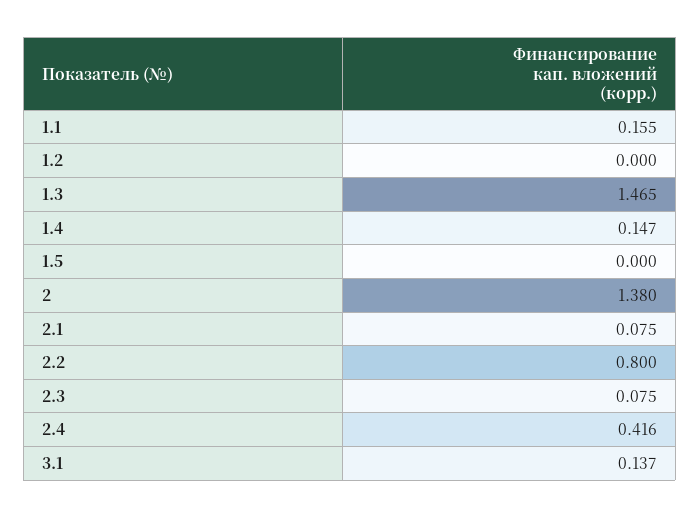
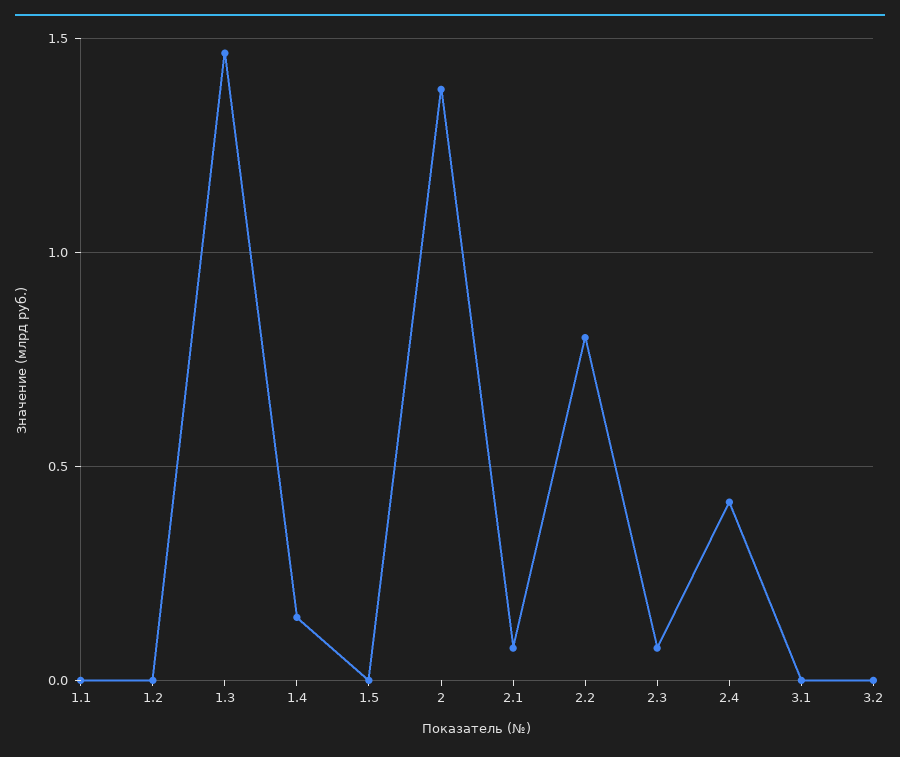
1.1: 0.155 -> 0
3.1: 0.137 -> 0
3.2: none -> 0

